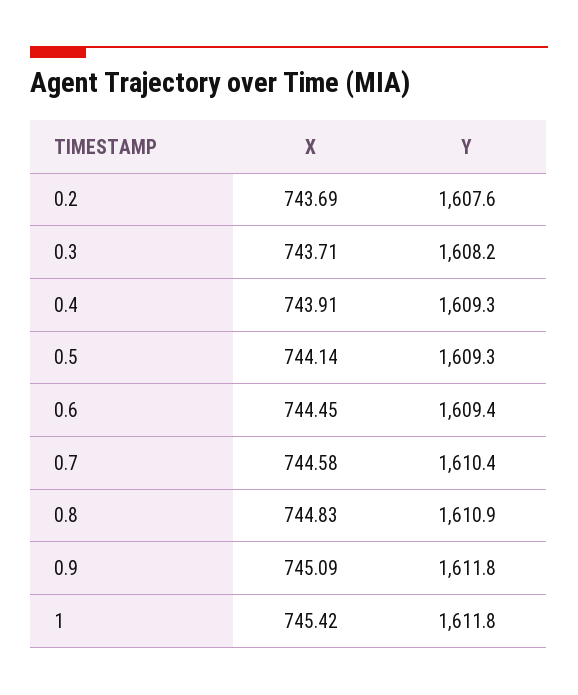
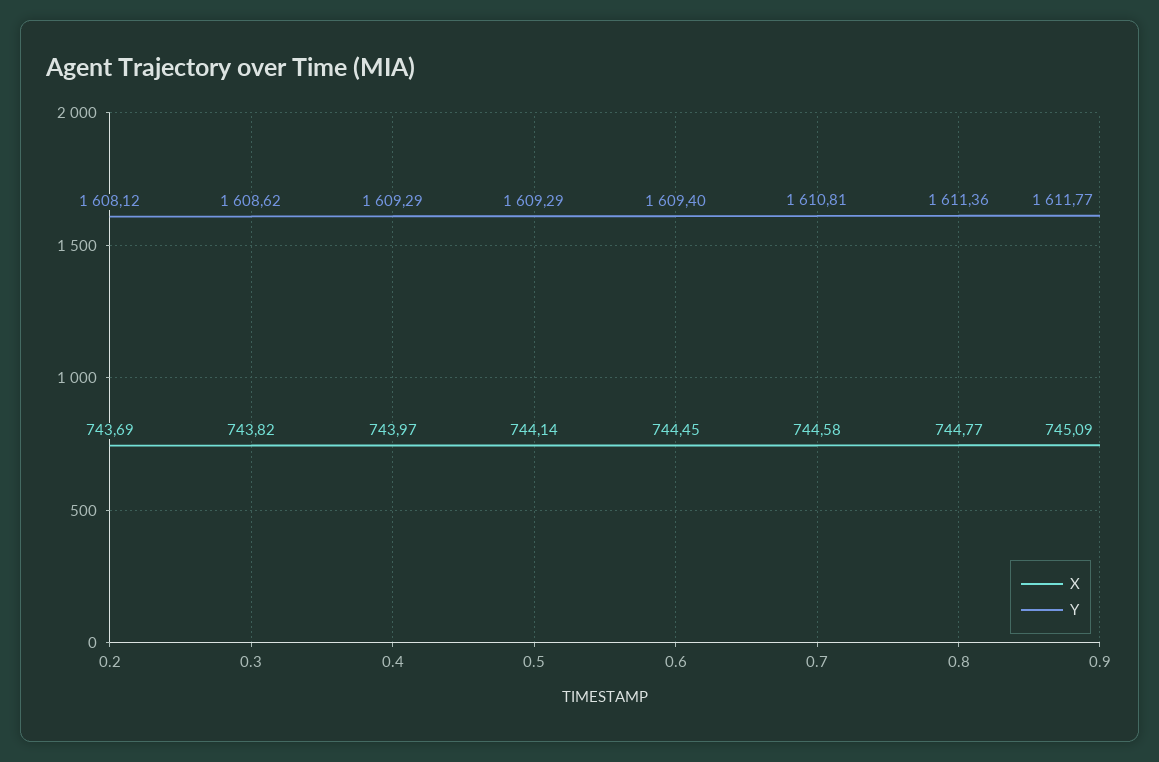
Y, 0.2: 1607.6 -> 1608.12
X, 0.3: 743.71 -> 743.82
Y, 0.3: 1608.2 -> 1608.62
X, 0.4: 743.91 -> 743.97
Y, 0.7: 1610.4 -> 1610.81
X, 0.8: 744.83 -> 744.77
Y, 0.8: 1610.9 -> 1611.36
X, 1: 745.42 -> none
Y, 1: 1611.8 -> none

